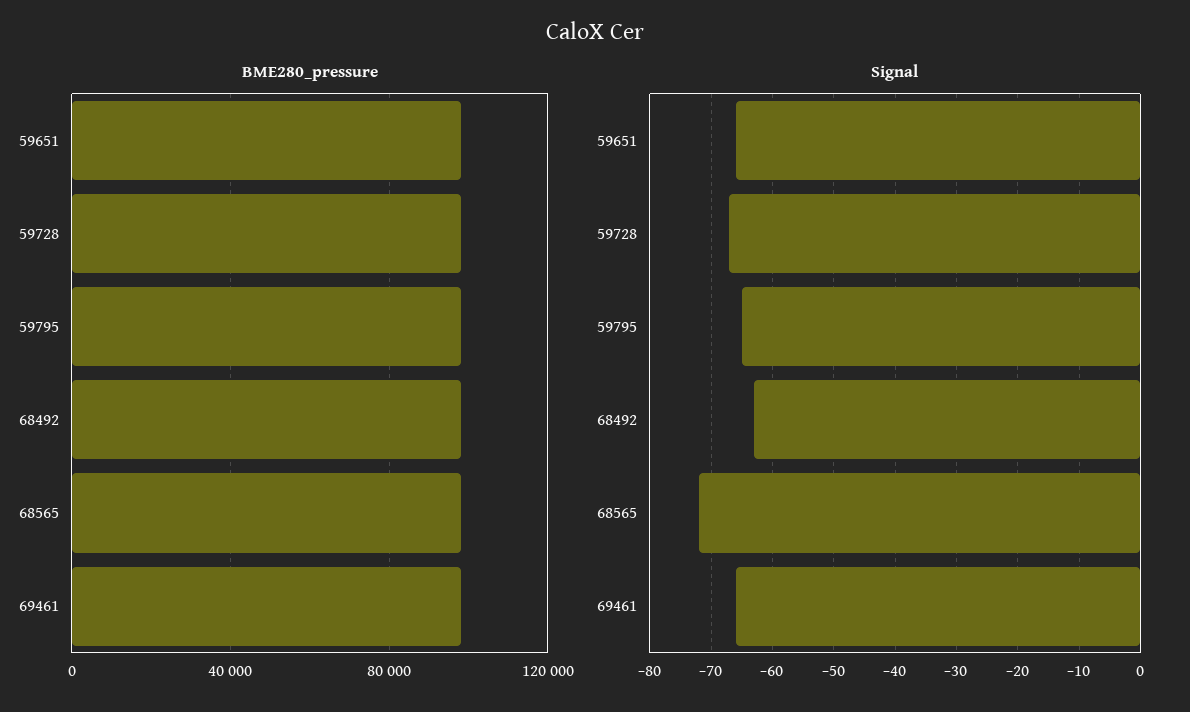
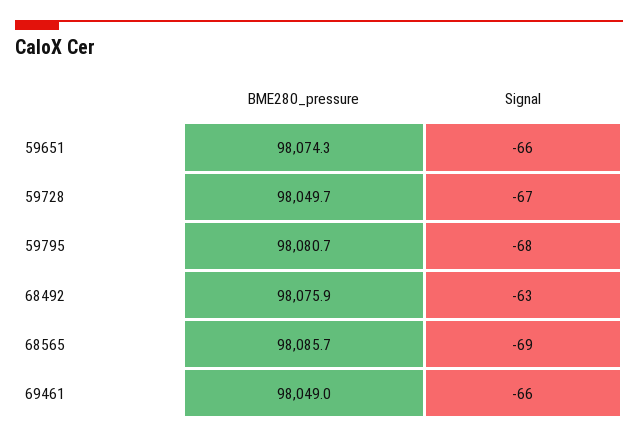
Signal, 59795: -65 -> -68
Signal, 68565: -72 -> -69

